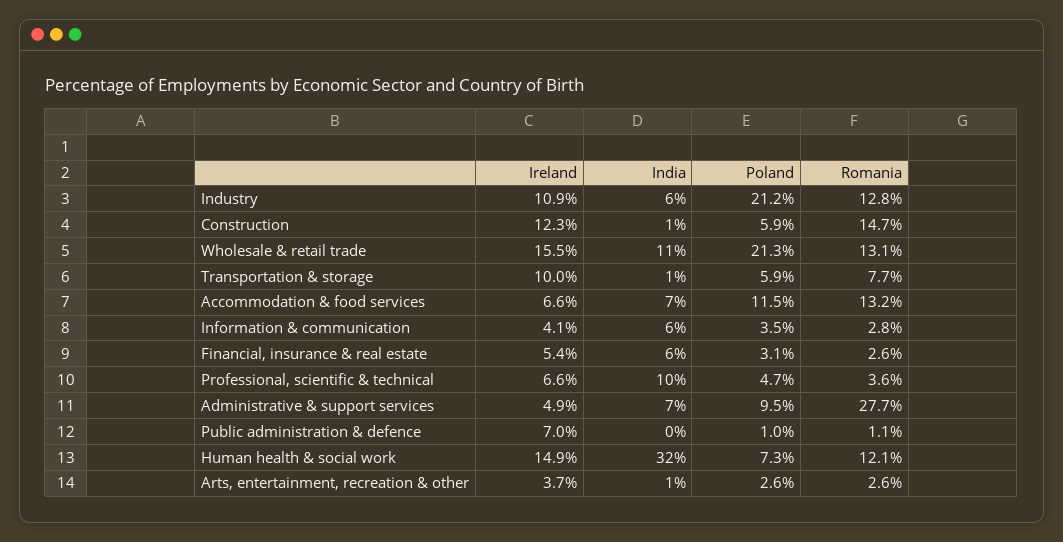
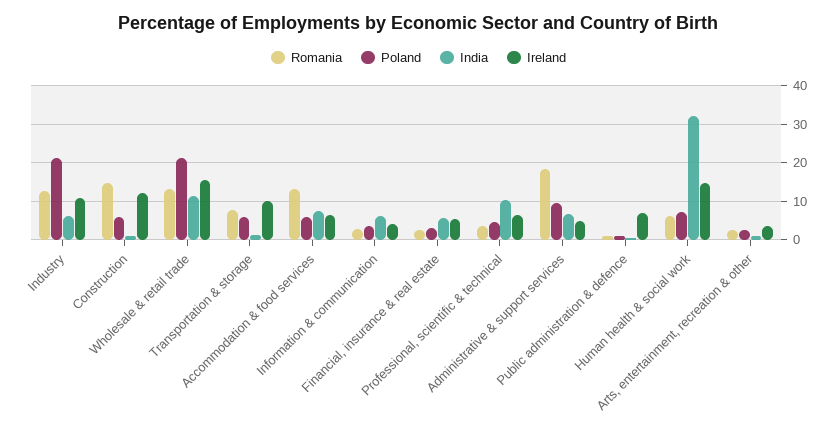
Poland, Accommodation & food services: 11.5 -> 6
Romania, Administrative & support services: 27.7 -> 18
Romania, Human health & social work: 12.1 -> 6

